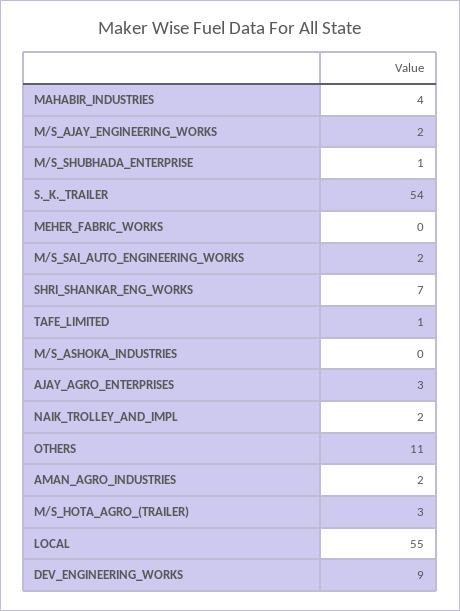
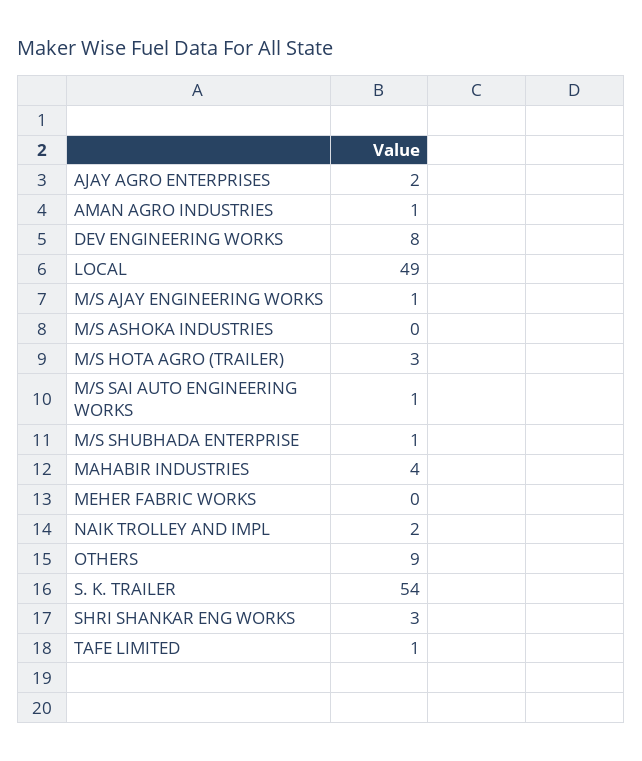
M/S_AJAY_ENGINEERING_WORKS: 2 -> 1
M/S_SAI_AUTO_ENGINEERING_WORKS: 2 -> 1
SHRI_SHANKAR_ENG_WORKS: 7 -> 3
AJAY_AGRO_ENTERPRISES: 3 -> 2
OTHERS: 11 -> 9
AMAN_AGRO_INDUSTRIES: 2 -> 1
LOCAL: 55 -> 49
DEV_ENGINEERING_WORKS: 9 -> 8

